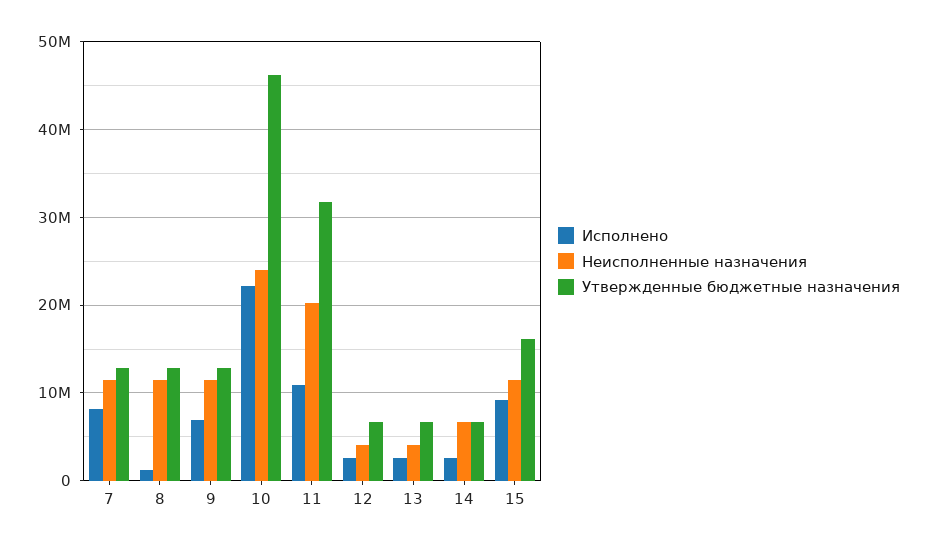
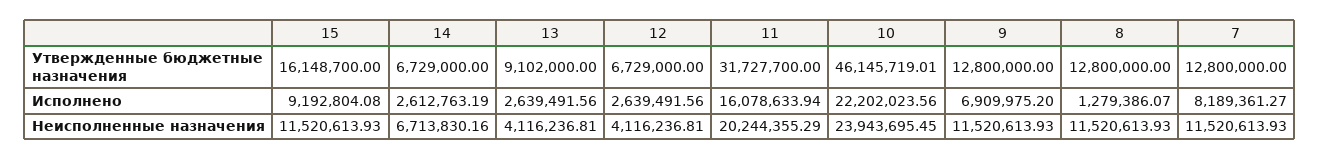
Исполнено, 11: 11000000 -> 16078633.94
Утвержденные бюджетные назначения, 13: 7000000 -> 9102000

